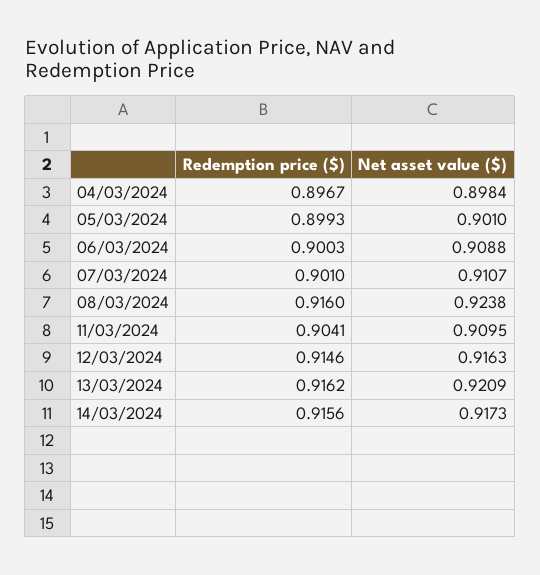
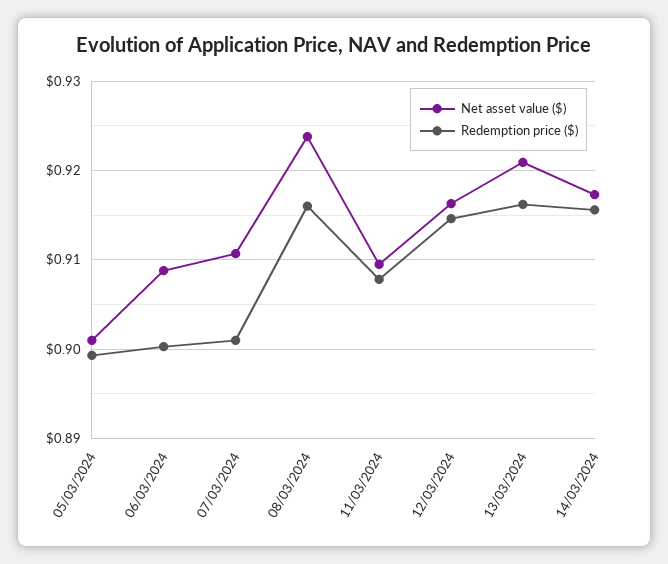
Redemption price ($), 04/03/2024: 0.8967 -> none
Net asset value ($), 04/03/2024: 0.8984 -> none
Redemption price ($), 11/03/2024: 0.9041 -> 0.908

